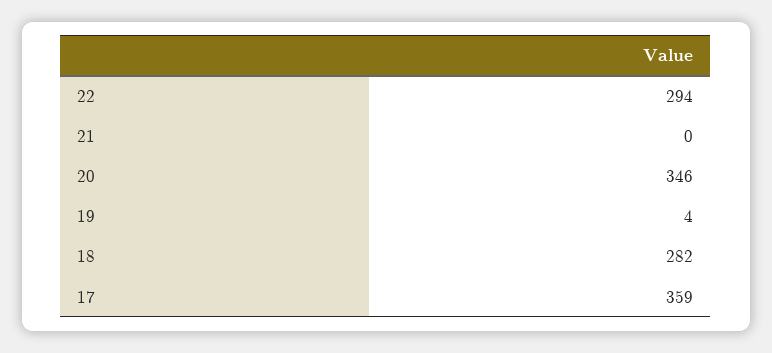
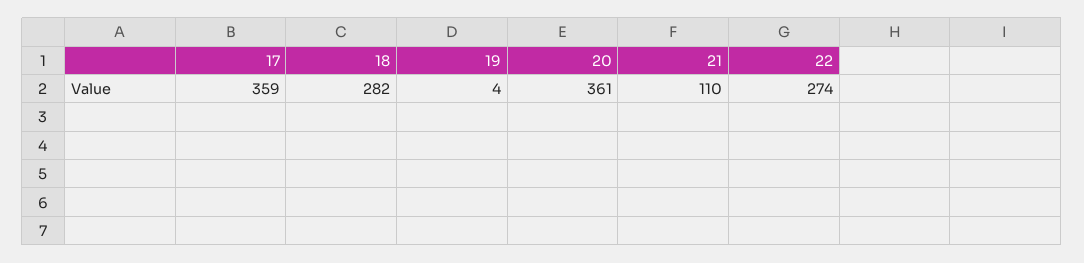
22: 294 -> 274
21: 0 -> 110
20: 346 -> 361

